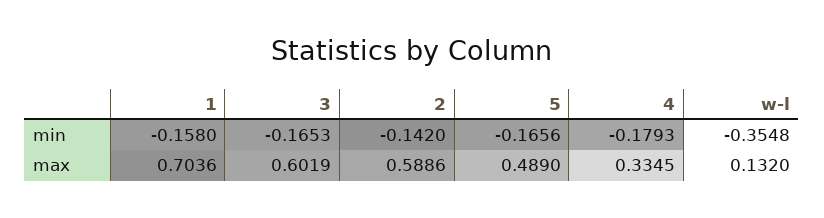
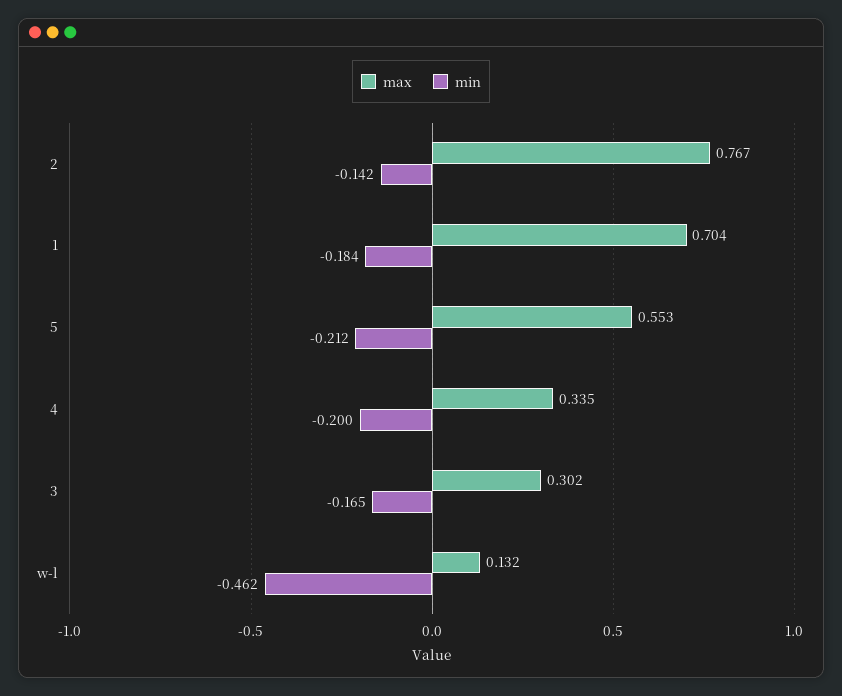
min, 1: -0.158 -> -0.184
min, 5: -0.1656 -> -0.212
min, 4: -0.1793 -> -0.2
min, w-l: -0.3548 -> -0.462
max, 3: 0.6019 -> 0.302
max, 2: 0.5886 -> 0.767
max, 5: 0.489 -> 0.553

